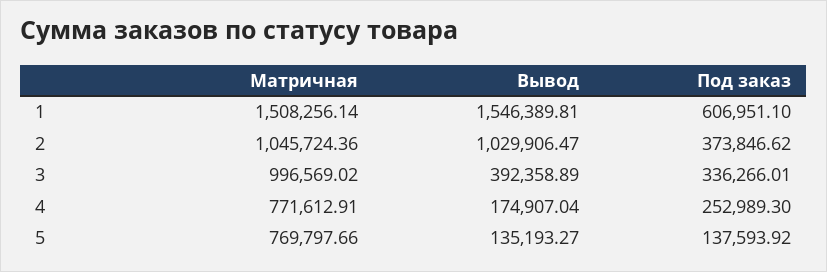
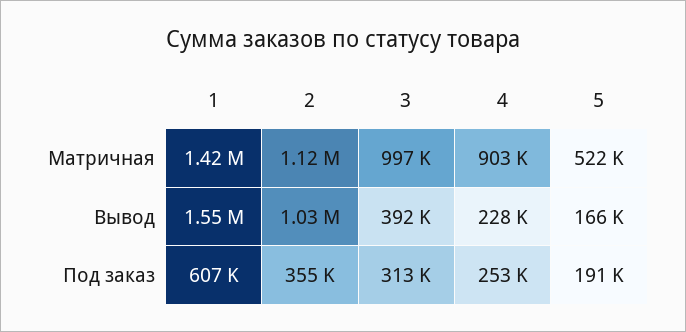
Матричная, 1: 1508256.14 -> 1420000
Матричная, 2: 1045724.36 -> 1120000
Под заказ, 2: 373846.62 -> 355000
Под заказ, 3: 336266.01 -> 313000
Матричная, 4: 771612.91 -> 903000
Вывод, 4: 174907.04 -> 228000
Матричная, 5: 769797.66 -> 522000
Вывод, 5: 135193.27 -> 166000
Под заказ, 5: 137593.92 -> 191000

